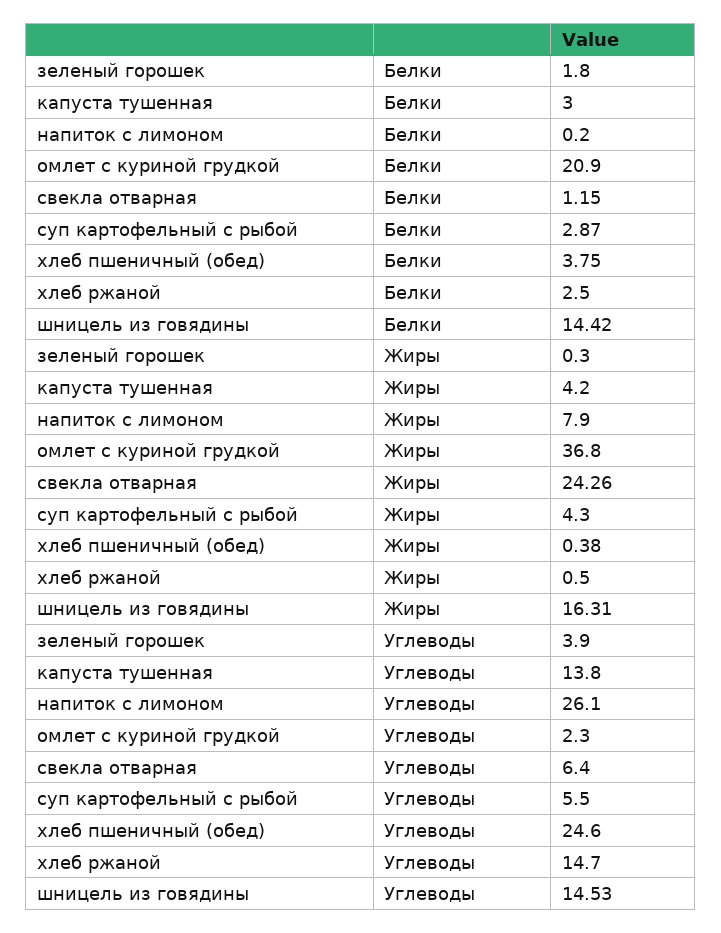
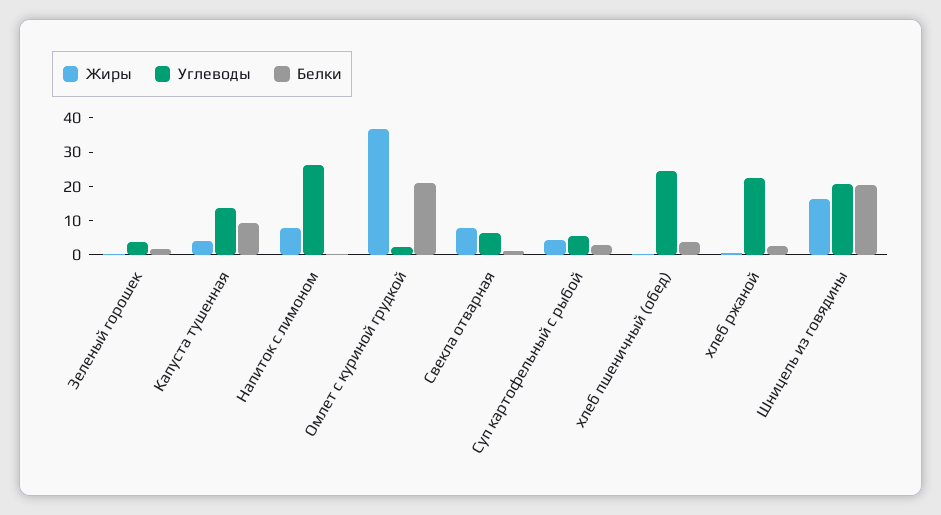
Белки, капуста тушенная: 3 -> 10
Белки, шницель из говядины: 14.42 -> 20
Жиры, свекла отварная: 24.26 -> 7.5
Углеводы, хлеб ржаной: 14.7 -> 22.5
Углеводы, шницель из говядины: 14.53 -> 20

